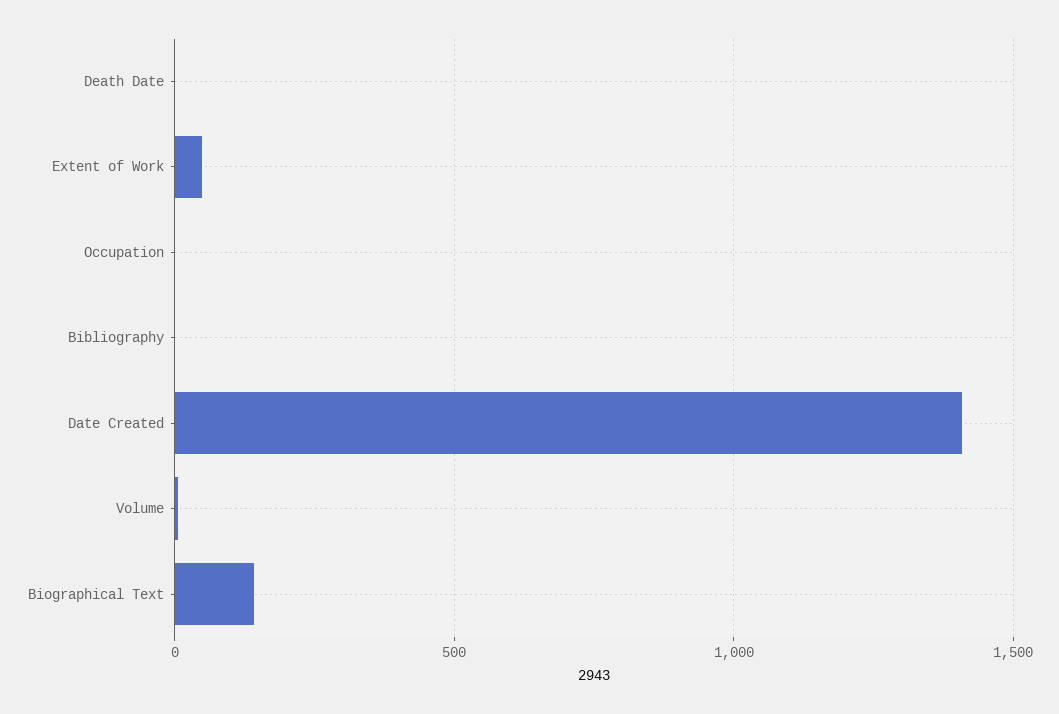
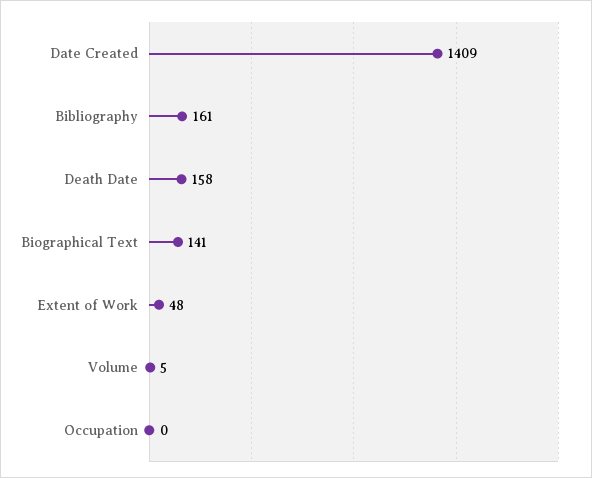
Death Date: 0 -> 158
Bibliography: 0 -> 161

